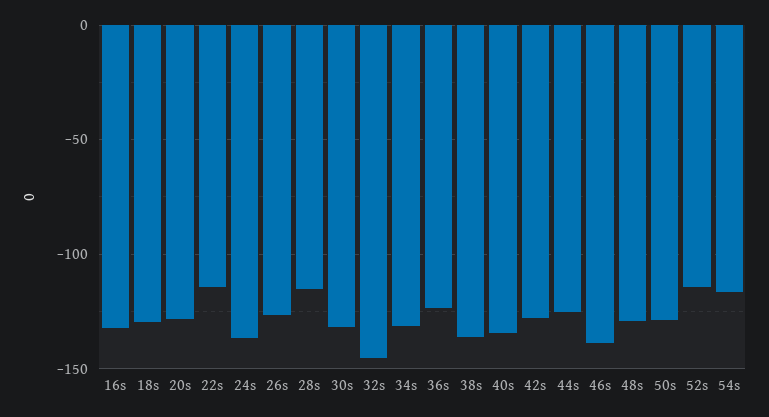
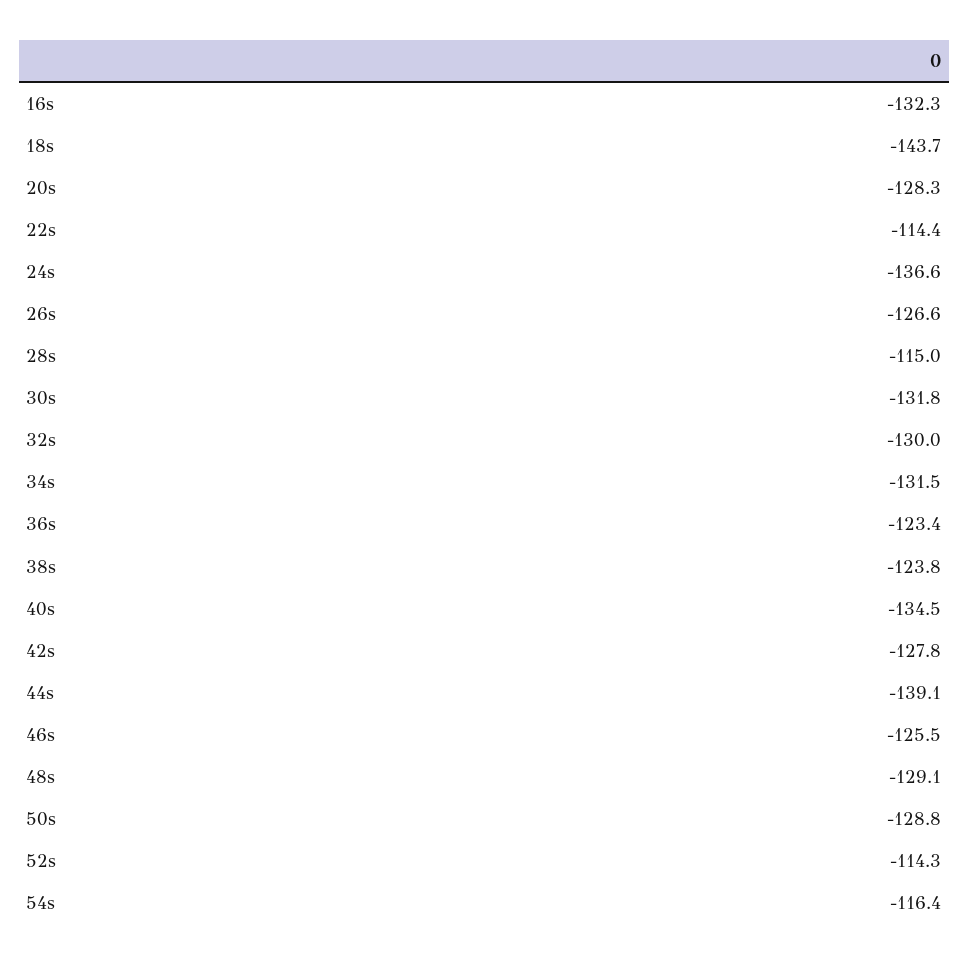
18s: -130 -> -143.7
32s: -145 -> -130
38s: -135 -> -123.8
44s: -125 -> -139.1
46s: -140 -> -125.5

